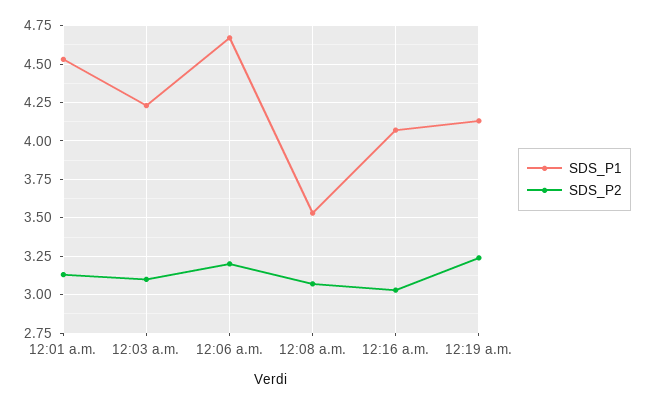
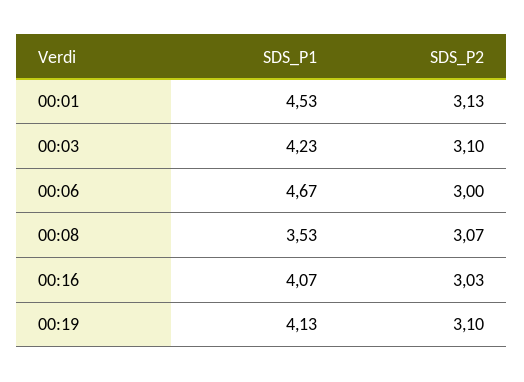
SDS_P2, 12:06 a.m.: 3.2 -> 3
SDS_P2, 12:19 a.m.: 3.25 -> 3.1

